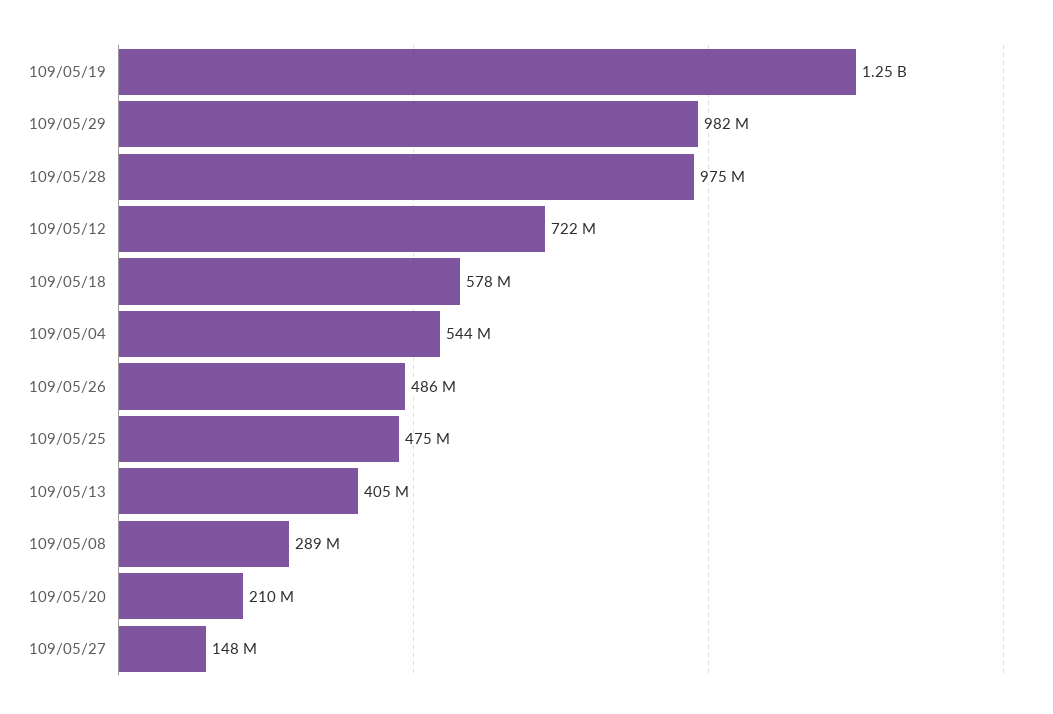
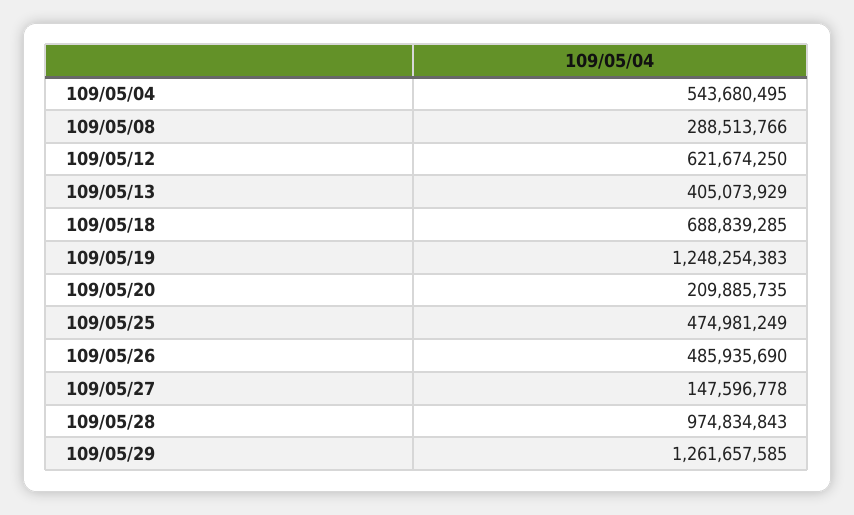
109/05/29: 982000000 -> 1261657585
109/05/12: 722000000 -> 621674250
109/05/18: 578000000 -> 688839285

